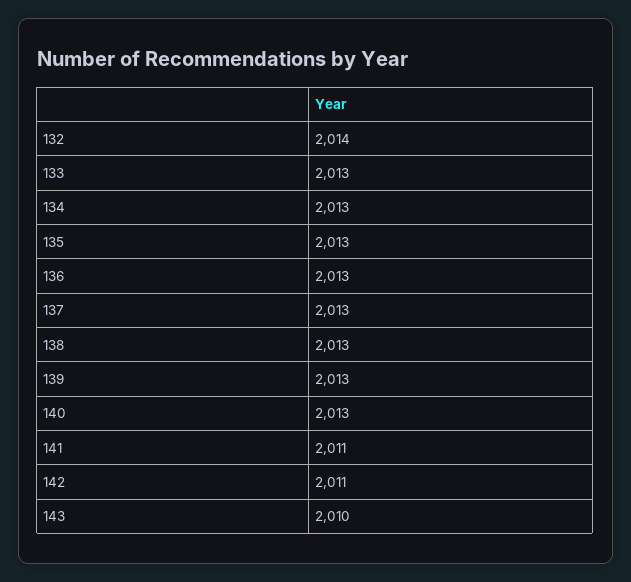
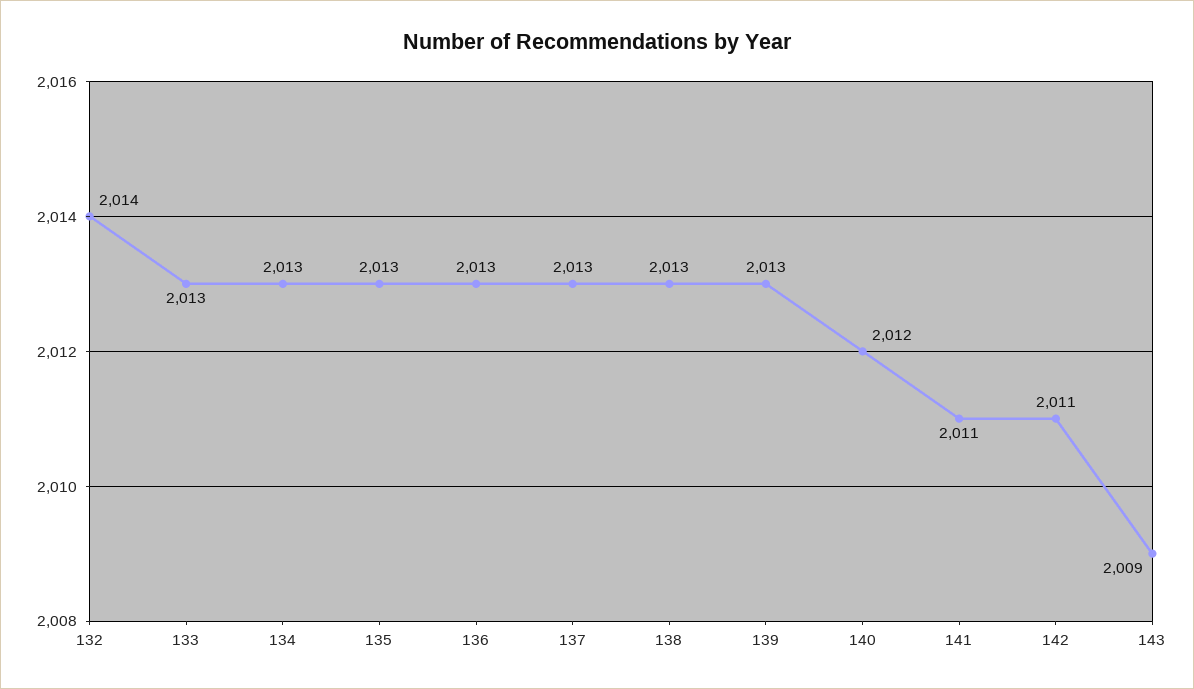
140: 2013 -> 2012
143: 2010 -> 2009

